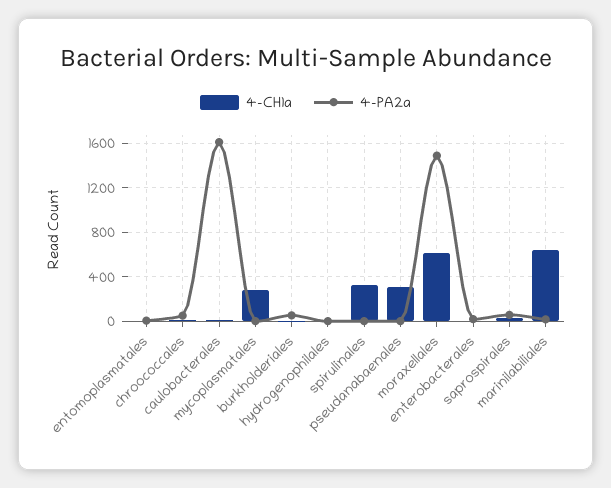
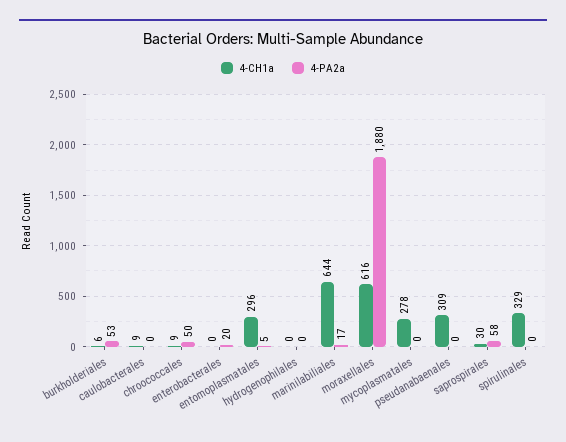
4-CH1a, entomoplasmatales: 0 -> 296
4-PA2a, caulobacterales: 1600 -> 0
4-PA2a, moraxellales: 1500 -> 1880

